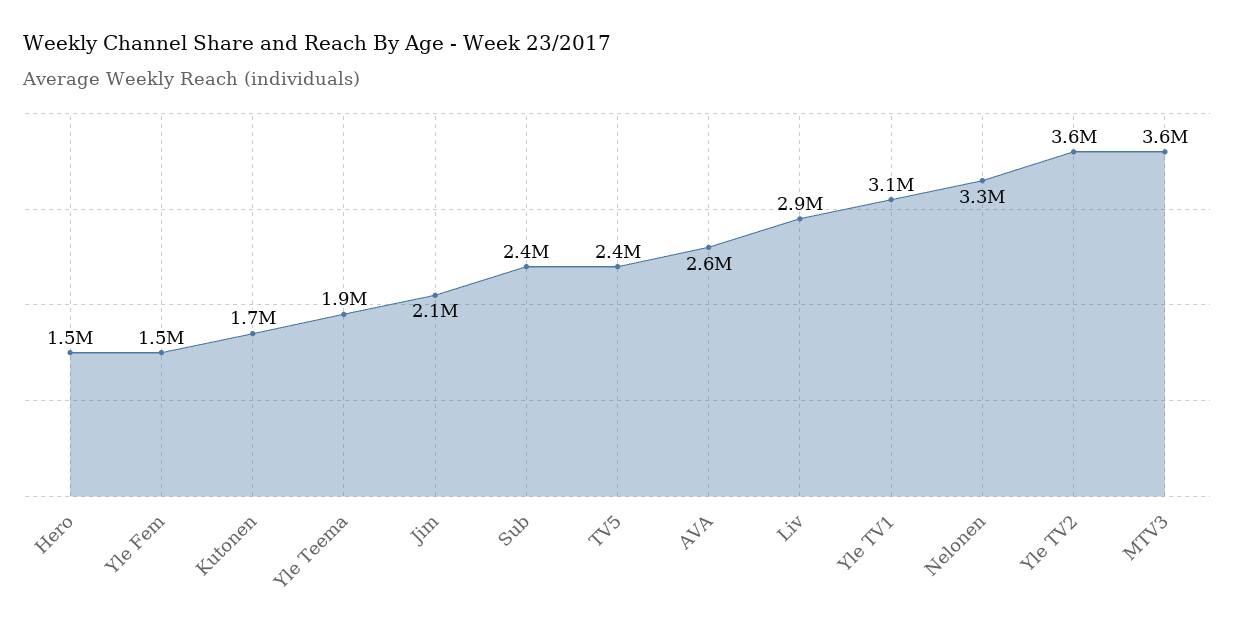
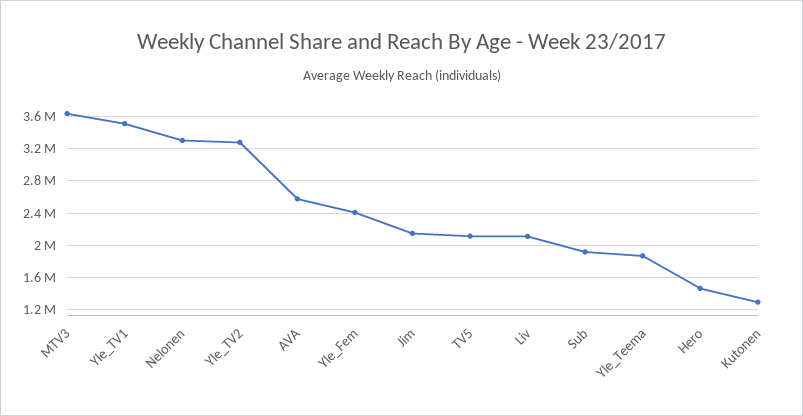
Yle Fem: 1500000 -> 2400000
Kutonen: 1700000 -> 1300000
Sub: 2400000 -> 1900000
TV5: 2400000 -> 2100000
Liv: 2900000 -> 2100000
Yle TV1: 3100000 -> 3500000
Yle TV2: 3600000 -> 3300000

